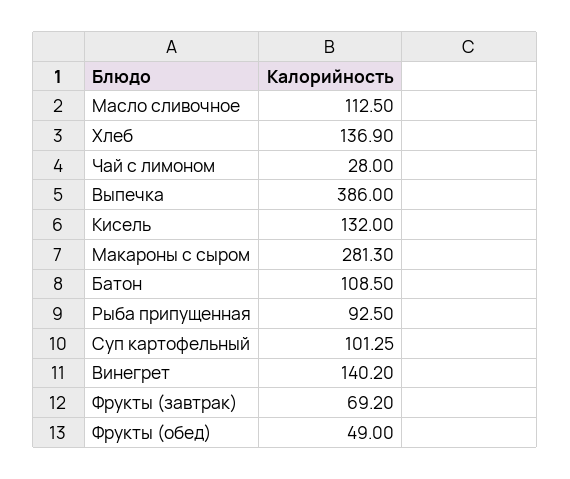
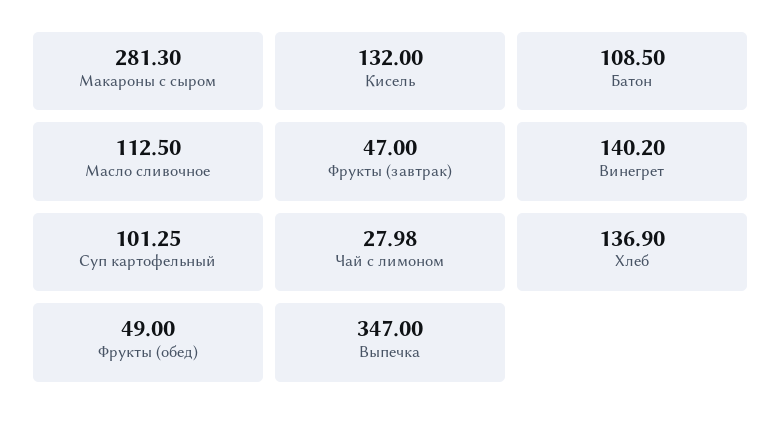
Чай с лимоном: 28 -> 27.98
Выпечка: 386 -> 347
Рыба припущенная: 92.5 -> none
Фрукты (завтрак): 69.2 -> 47

